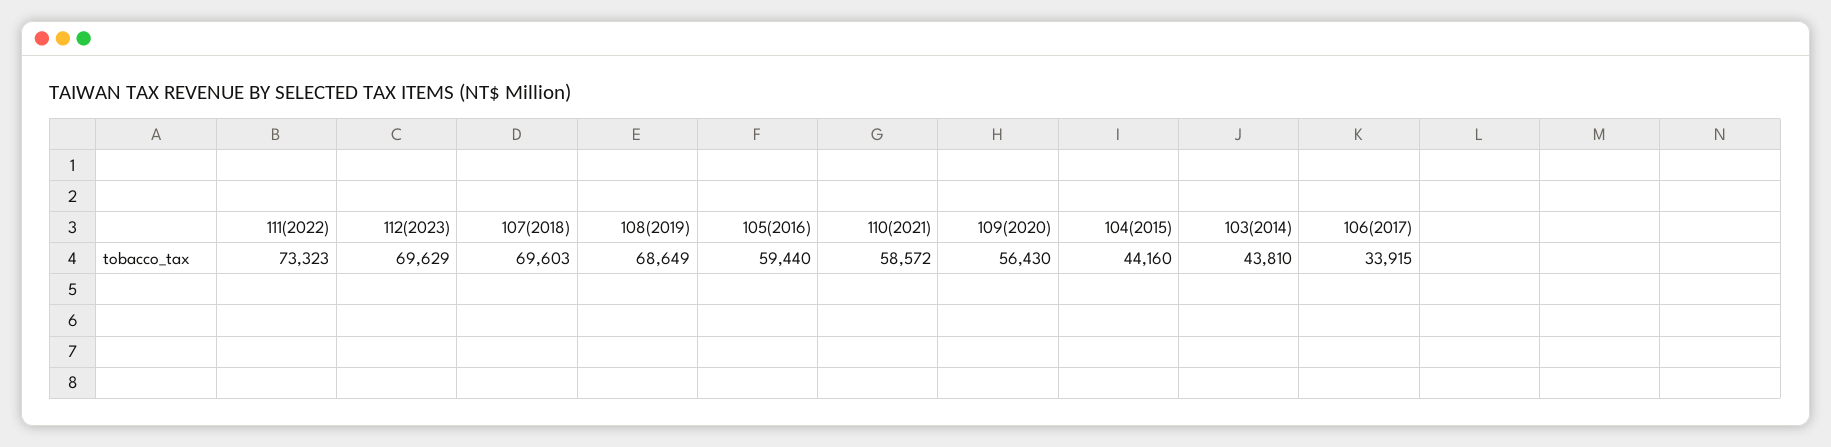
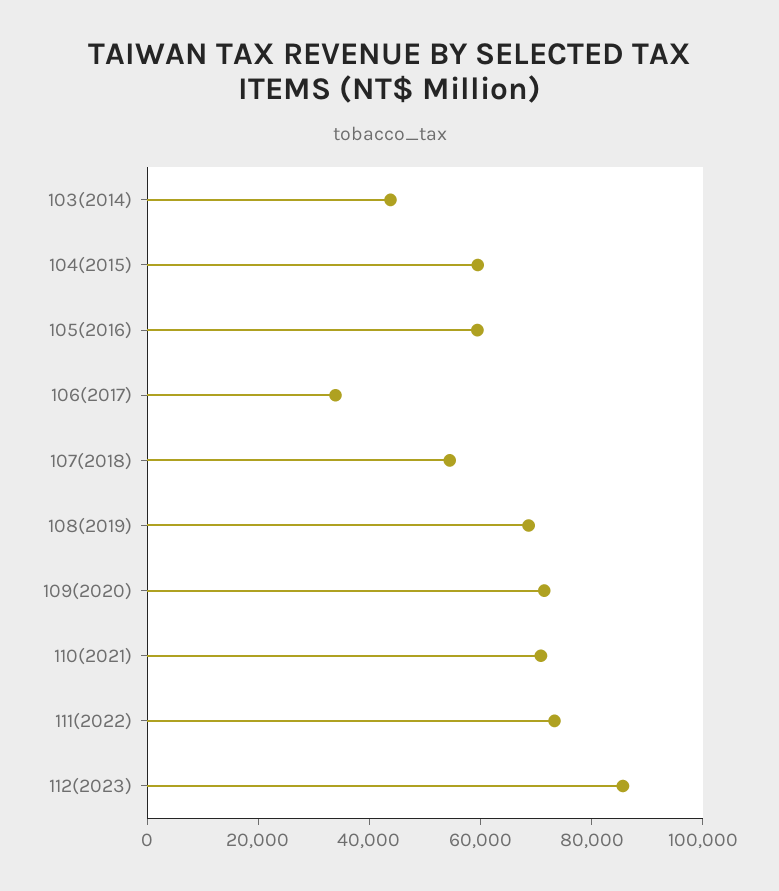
112(2023): 69629 -> 85000
107(2018): 69603 -> 55000
110(2021): 58572 -> 70000
109(2020): 56430 -> 70000
104(2015): 44160 -> 60000

